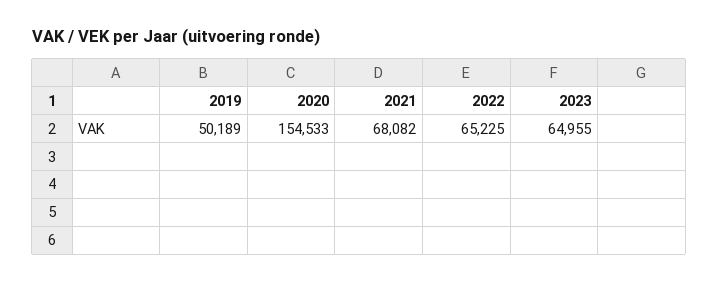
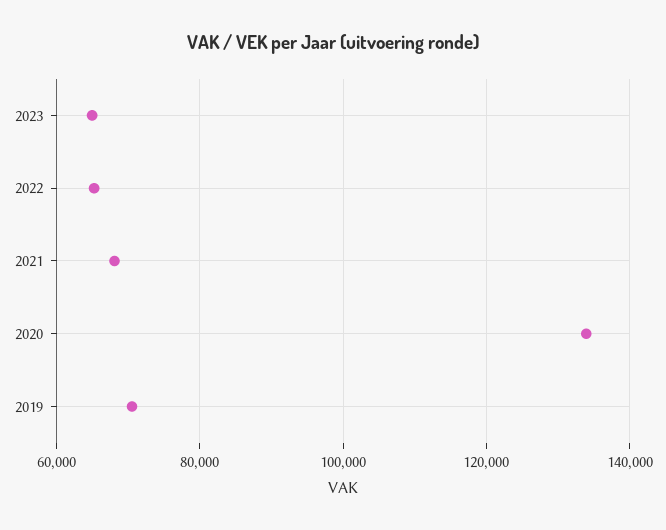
2019: 50189 -> 70000
2020: 154533 -> 134000

